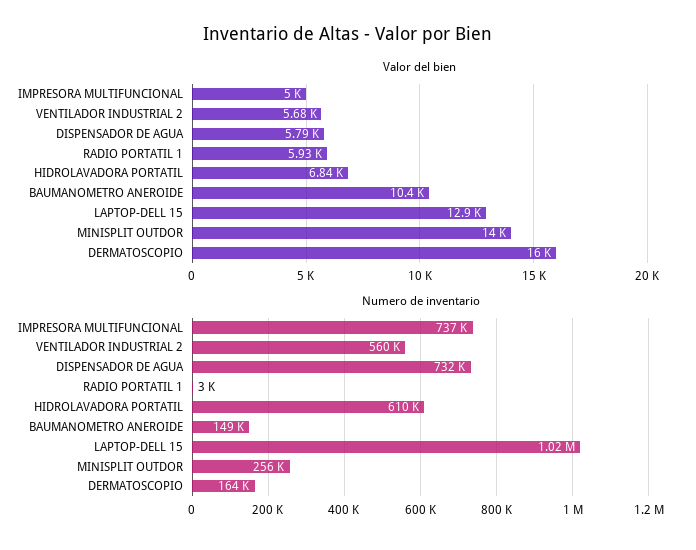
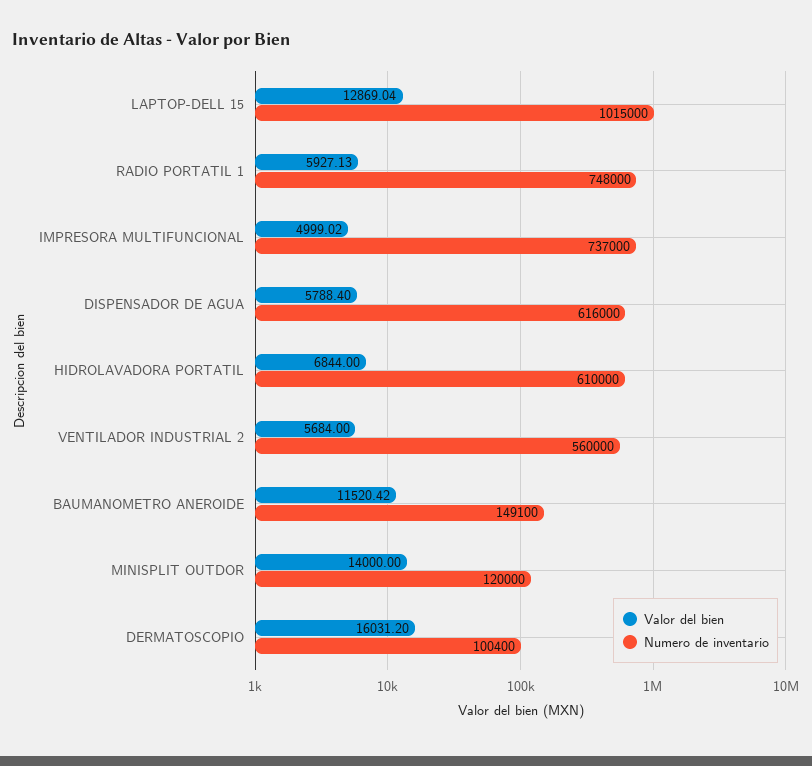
Valor del bien, BAUMANOMETRO ANEROIDE: 10400 -> 11520.42
Numero de inventario, DISPENSADOR DE AGUA: 732000 -> 616000
Numero de inventario, RADIO PORTATIL 1: 3000 -> 748000
Numero de inventario, MINISPLIT OUTDOR: 256000 -> 120000
Numero de inventario, DERMATOSCOPIO: 164000 -> 100400

